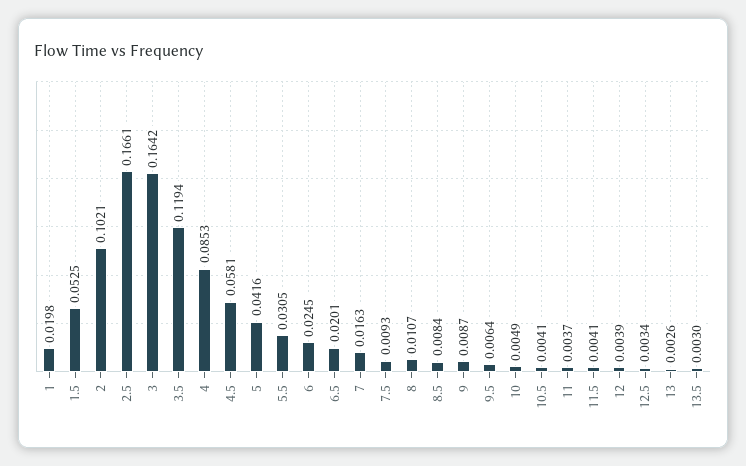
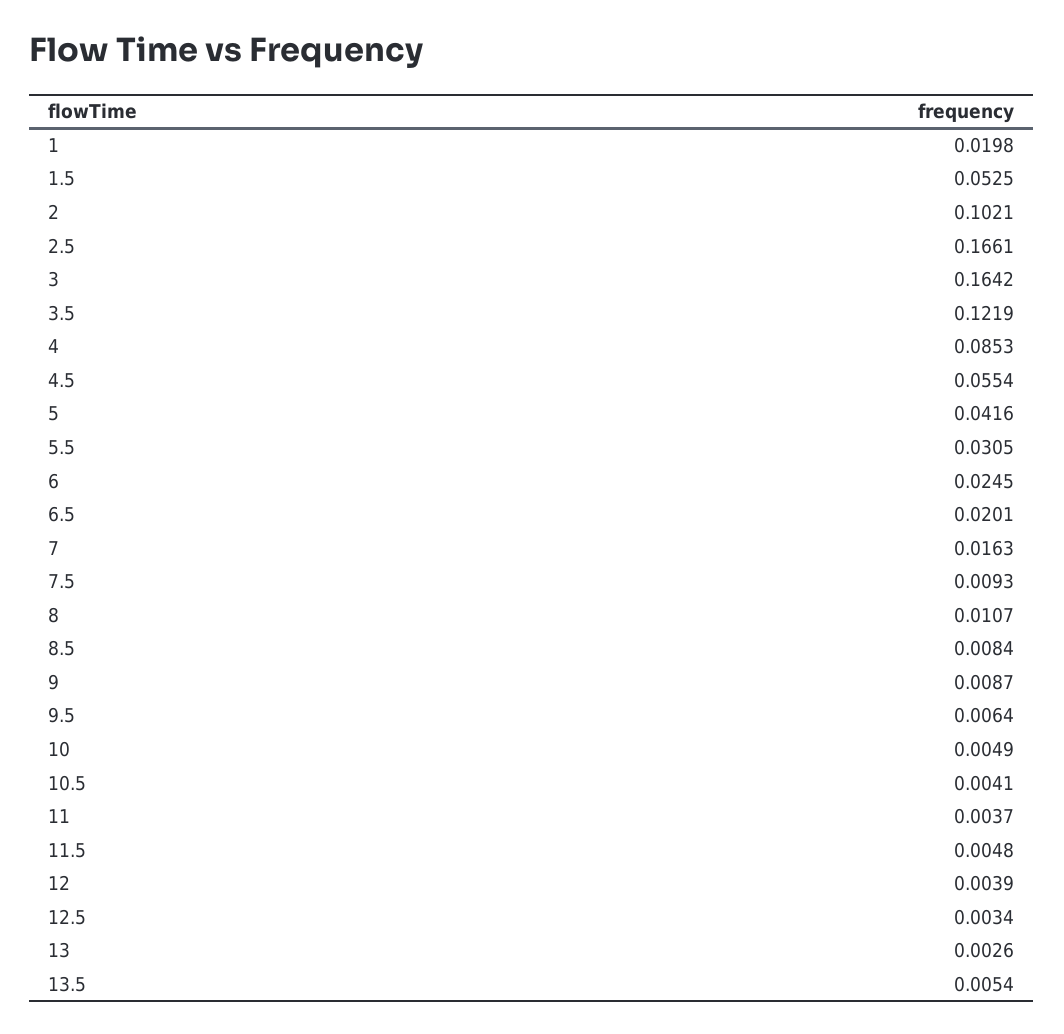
3.5: 0.1194 -> 0.1219
4.5: 0.0581 -> 0.0554
11.5: 0.0041 -> 0.0048
13.5: 0.003 -> 0.0054

